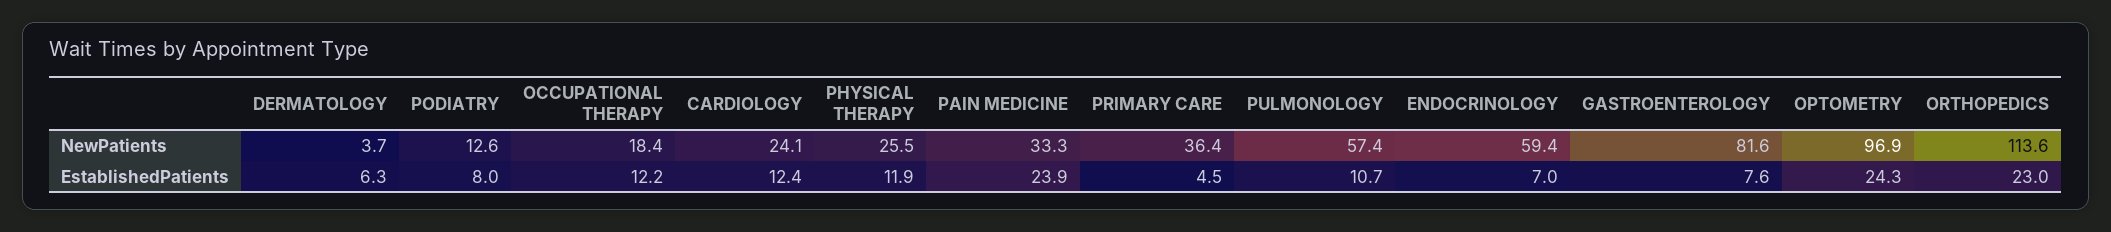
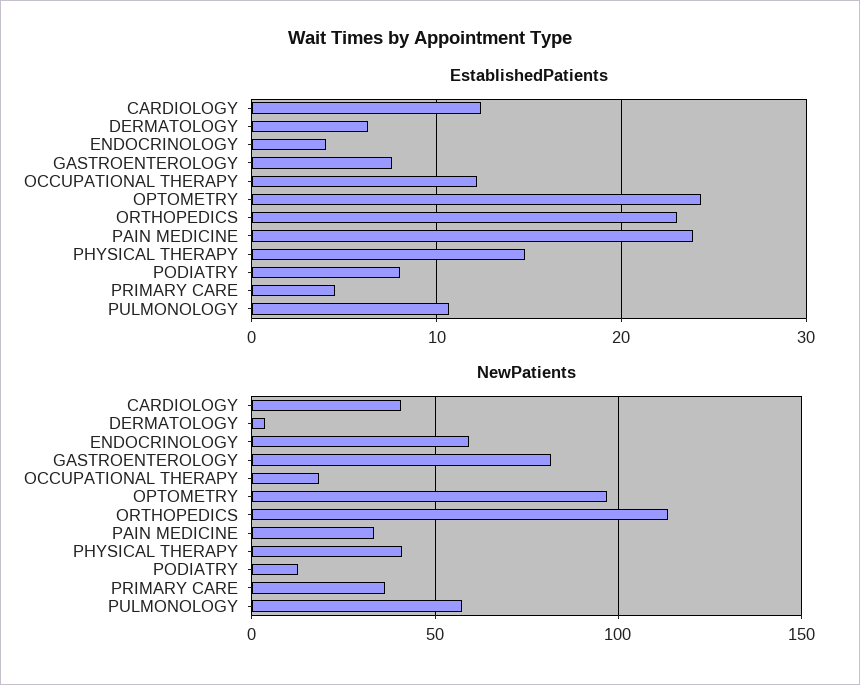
NewPatients, CARDIOLOGY: 24.1 -> 40
NewPatients, PHYSICAL THERAPY: 25.5 -> 40
EstablishedPatients, PHYSICAL THERAPY: 11.9 -> 15
EstablishedPatients, ENDOCRINOLOGY: 7 -> 4

